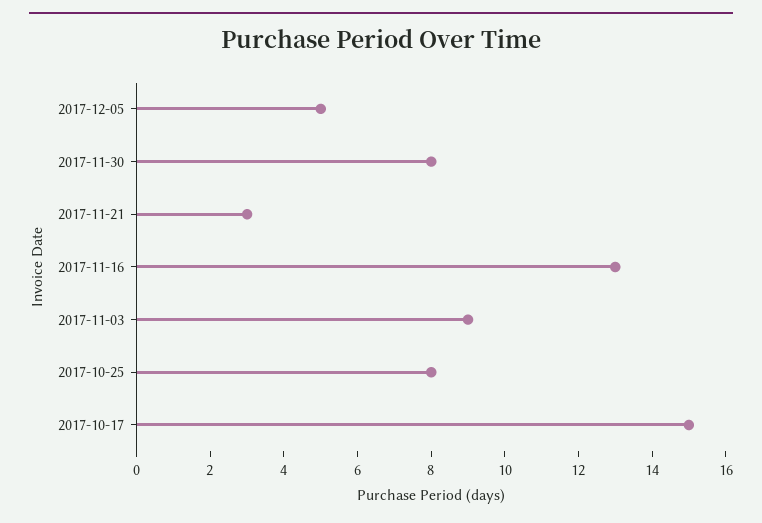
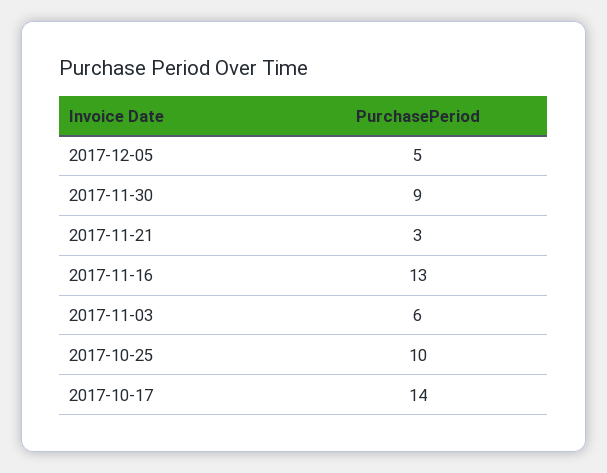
2017-11-30: 8 -> 9
2017-11-03: 9 -> 6
2017-10-25: 8 -> 10
2017-10-17: 15 -> 14

